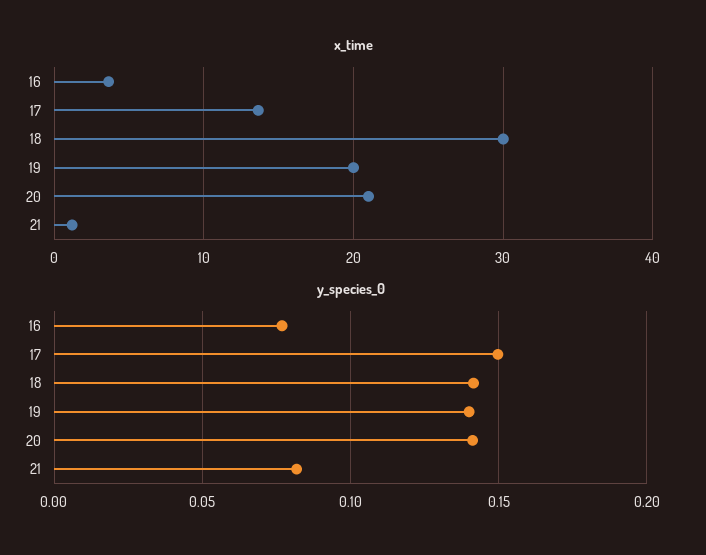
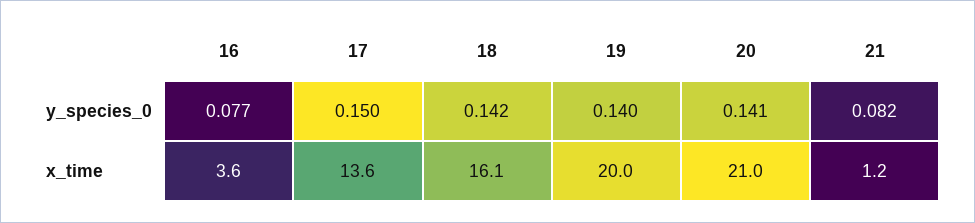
x_time, 18: 30 -> 16.1

